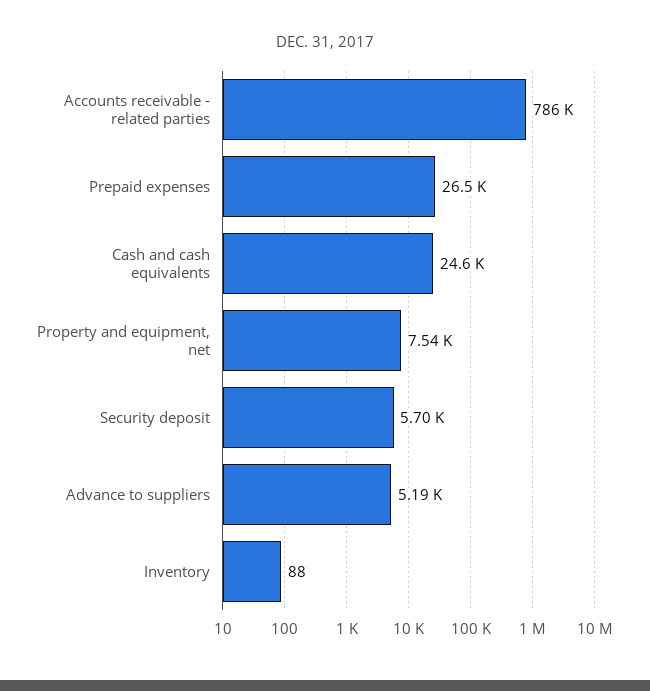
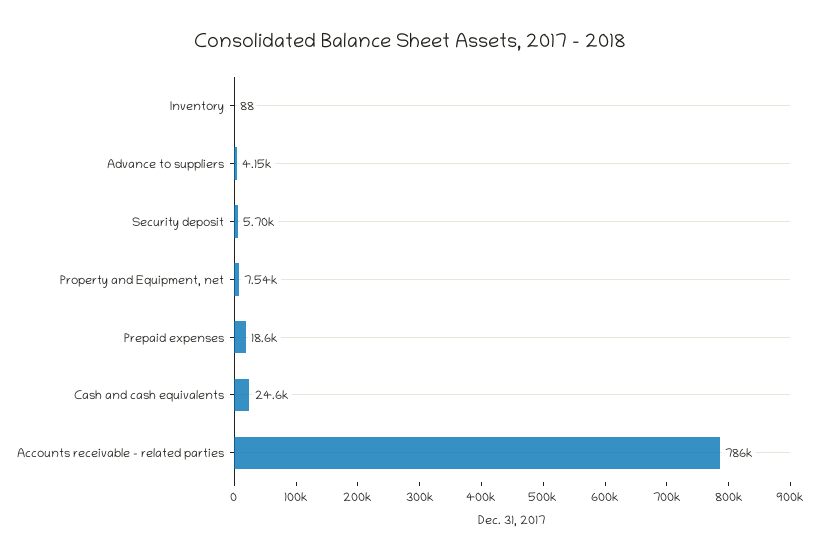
Prepaid expenses: 26500 -> 18600
Advance to suppliers: 5190 -> 4150

